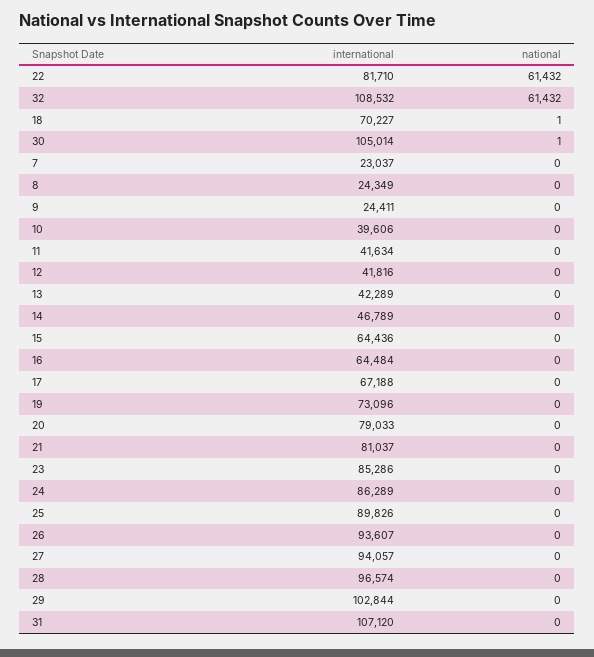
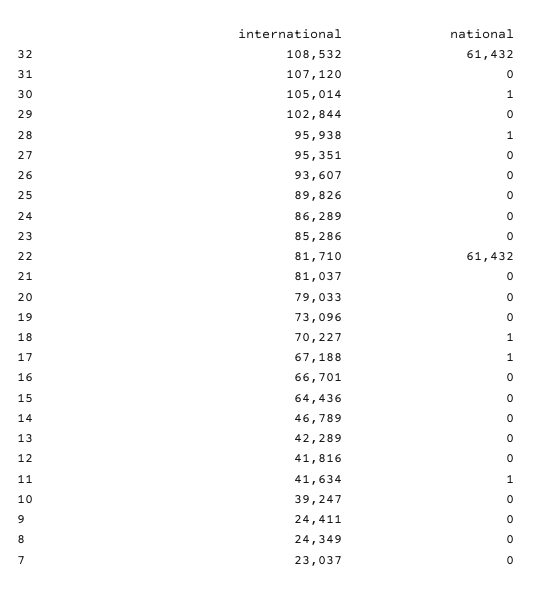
international, 10: 39606 -> 39247
national, 11: 0 -> 1
international, 16: 64484 -> 66701
national, 17: 0 -> 1
international, 27: 94057 -> 95351
international, 28: 96574 -> 95938
national, 28: 0 -> 1

